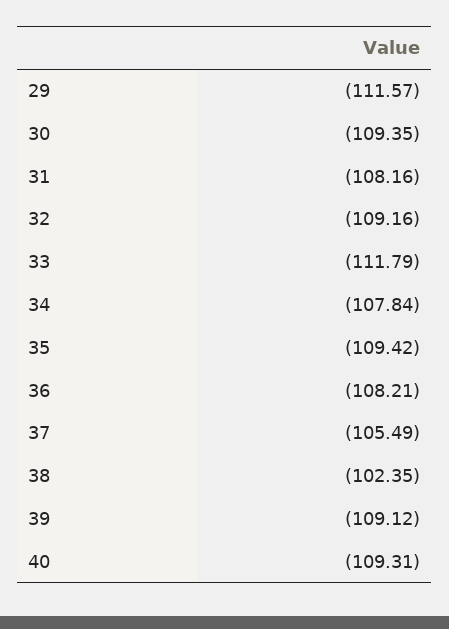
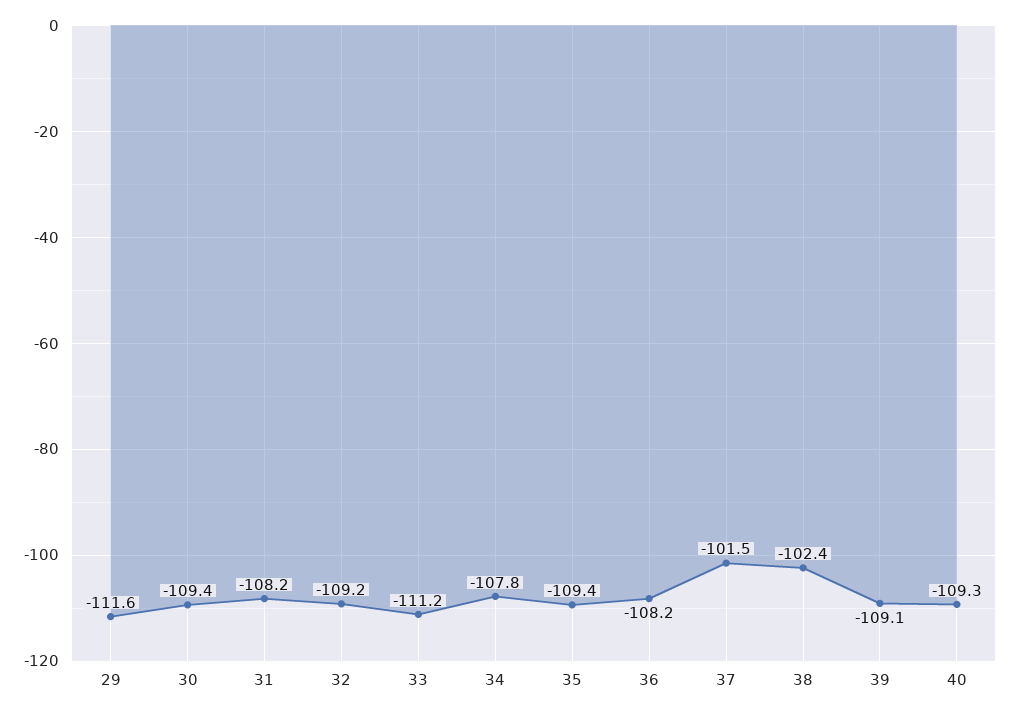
33: -111.79 -> -111.2
37: -105.49 -> -101.5

